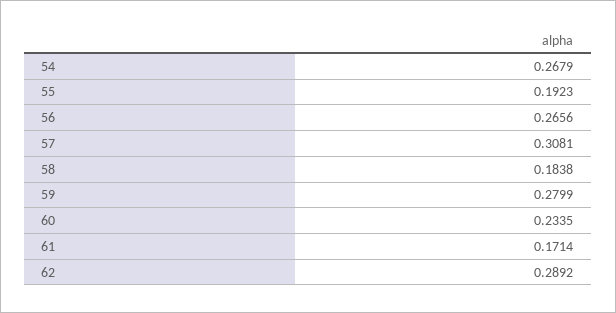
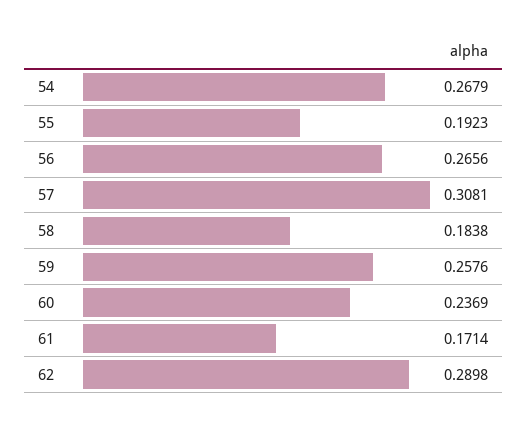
59: 0.2799 -> 0.2576
60: 0.2335 -> 0.2369
62: 0.2892 -> 0.2898

